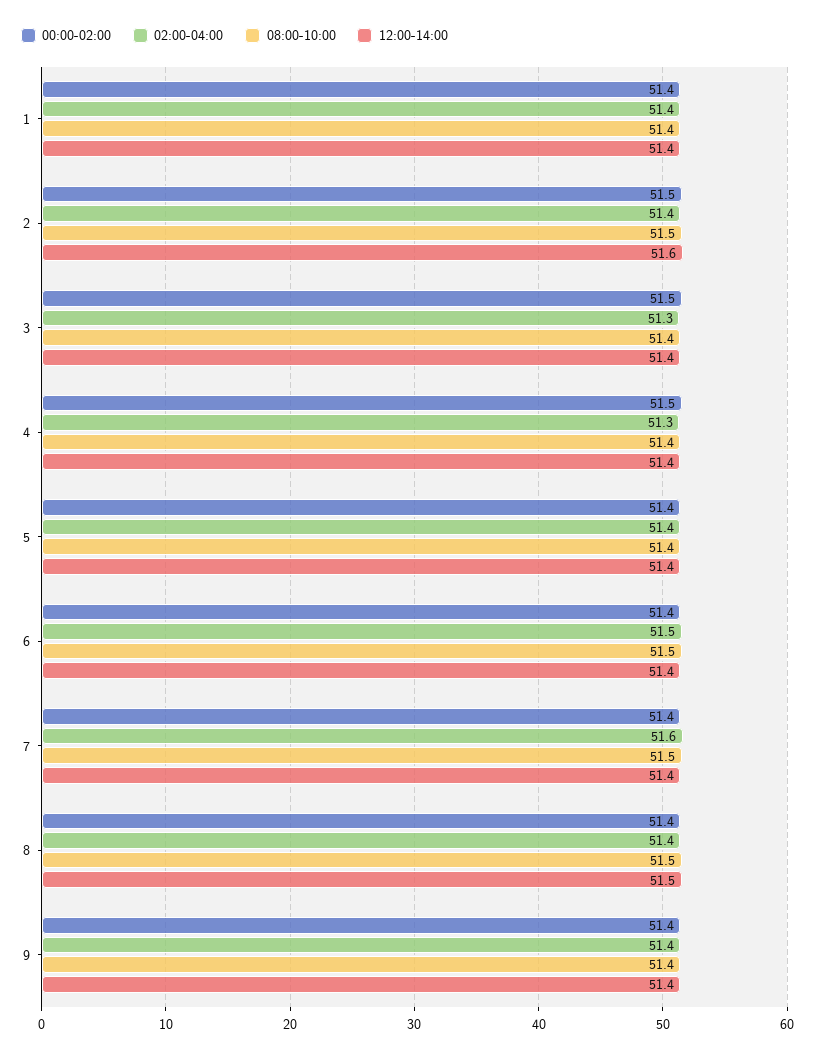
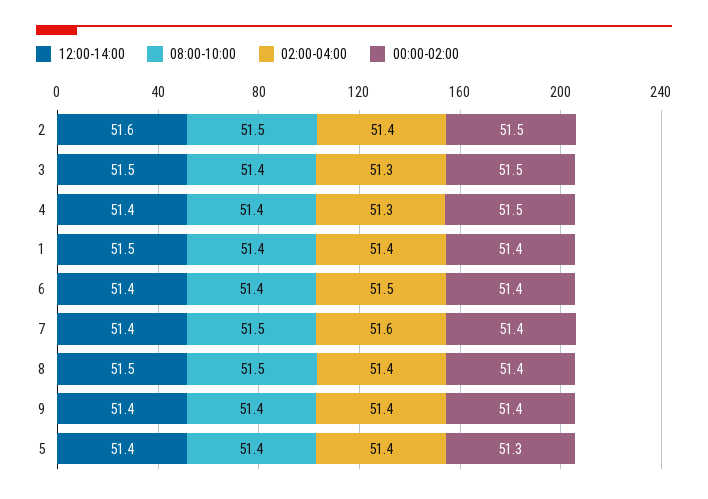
12:00-14:00, 1: 51.4 -> 51.5
12:00-14:00, 3: 51.4 -> 51.5
00:00-02:00, 5: 51.4 -> 51.3
08:00-10:00, 6: 51.5 -> 51.4

